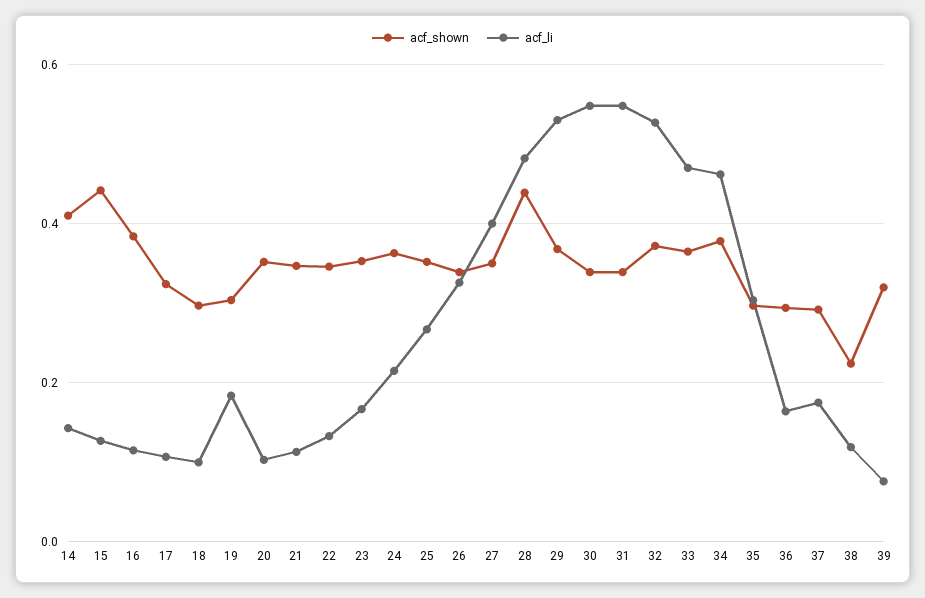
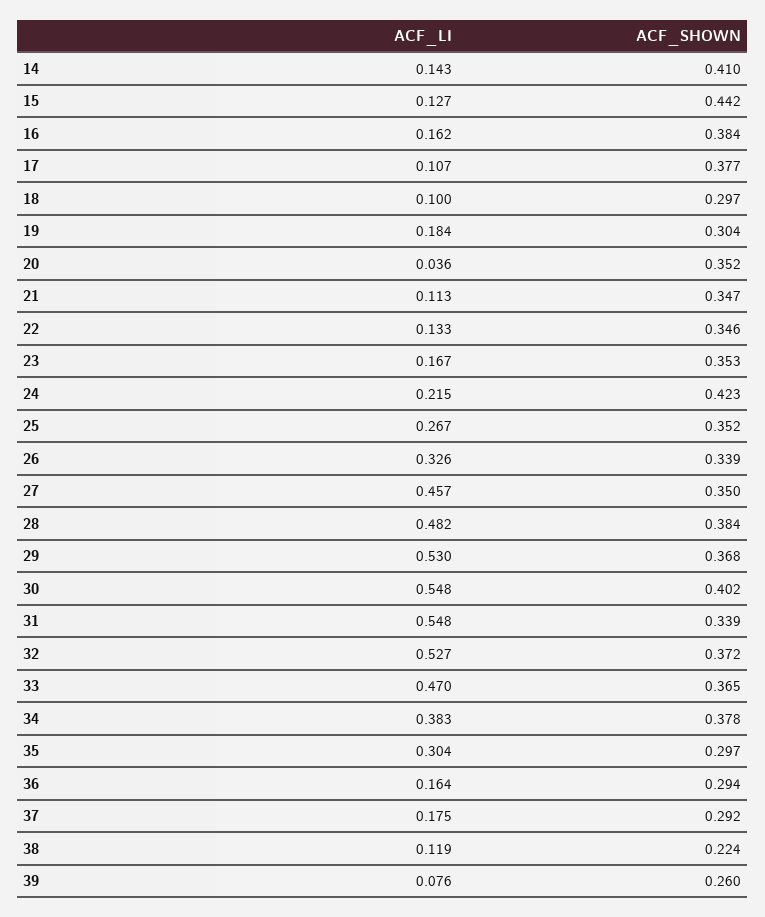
acf_li, 16: 0.12 -> 0.162
acf_shown, 17: 0.32 -> 0.377
acf_li, 20: 0.1 -> 0.036
acf_shown, 24: 0.36 -> 0.423
acf_li, 27: 0.4 -> 0.457
acf_shown, 28: 0.44 -> 0.384
acf_shown, 30: 0.34 -> 0.402
acf_li, 34: 0.46 -> 0.383
acf_shown, 39: 0.32 -> 0.26

